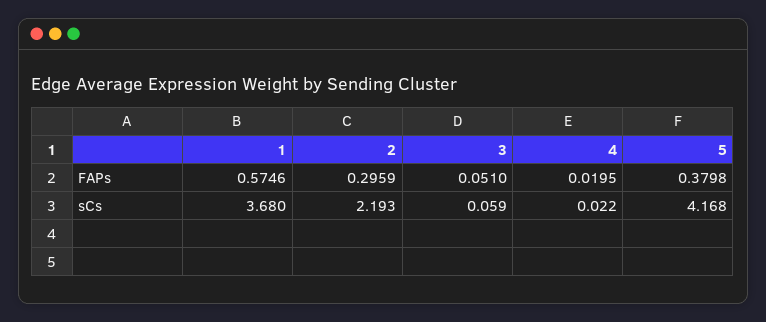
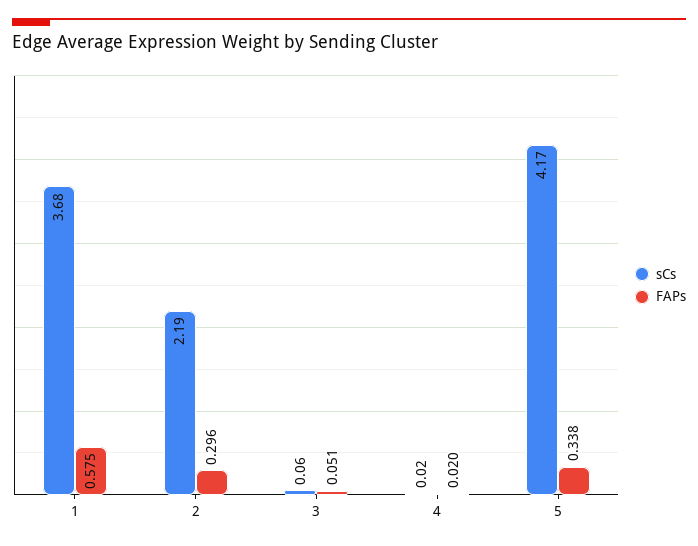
FAPs, 5: 0.3798 -> 0.338

